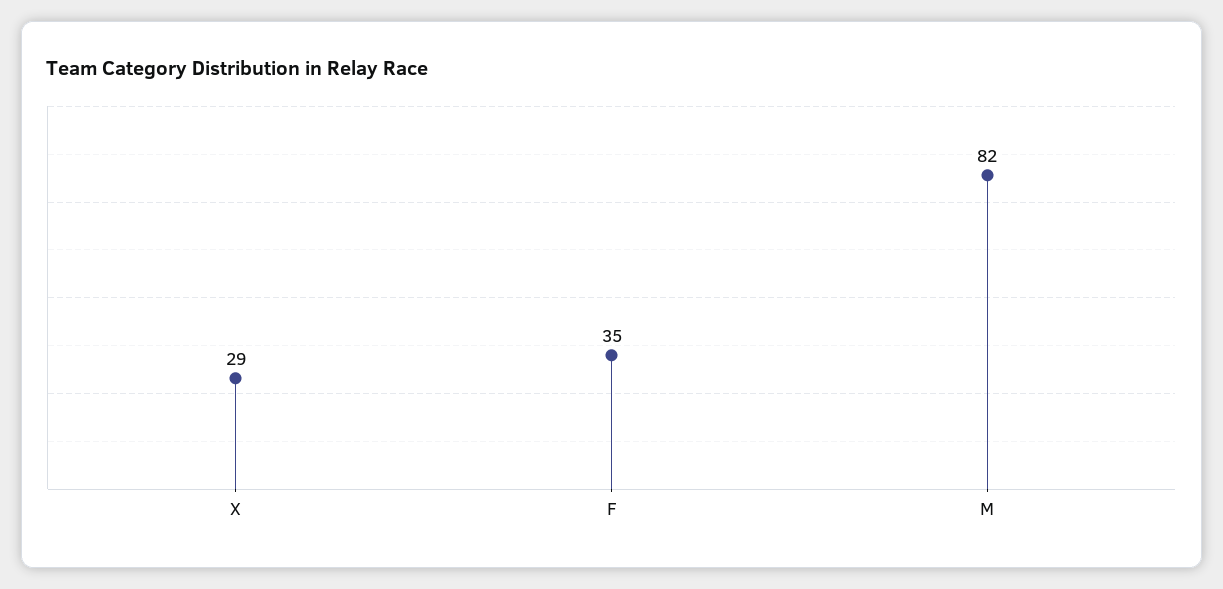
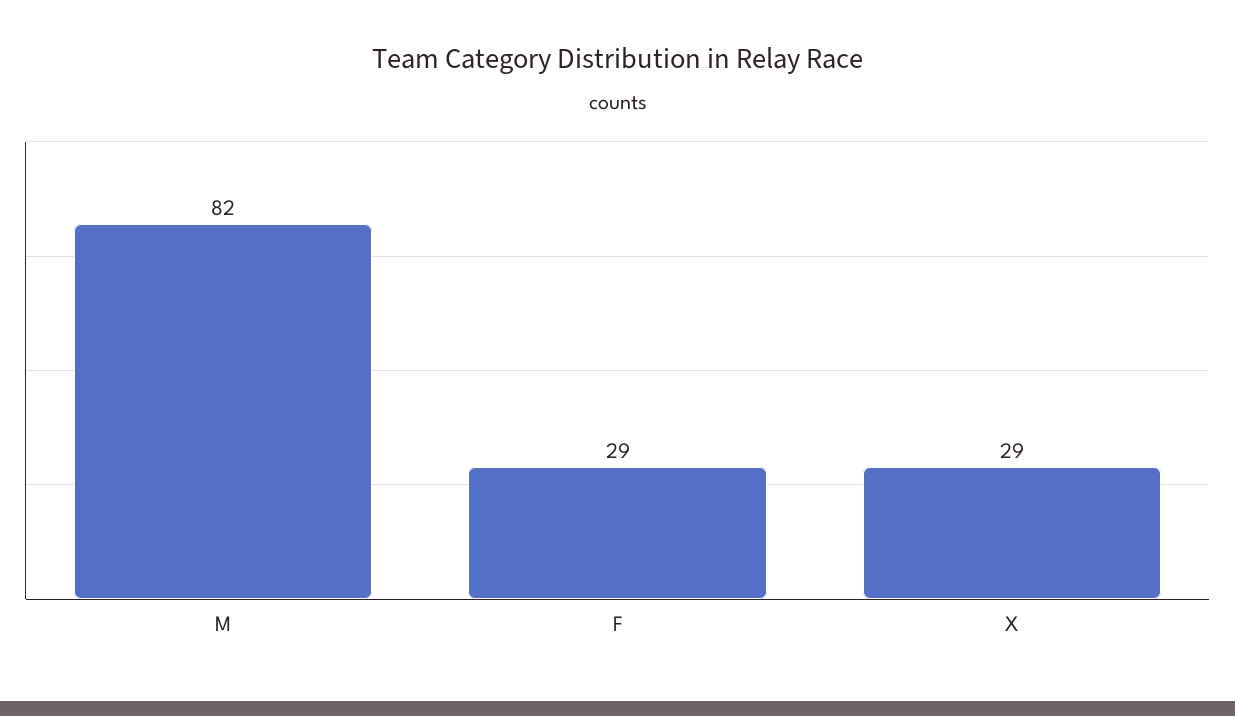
F: 35 -> 29

